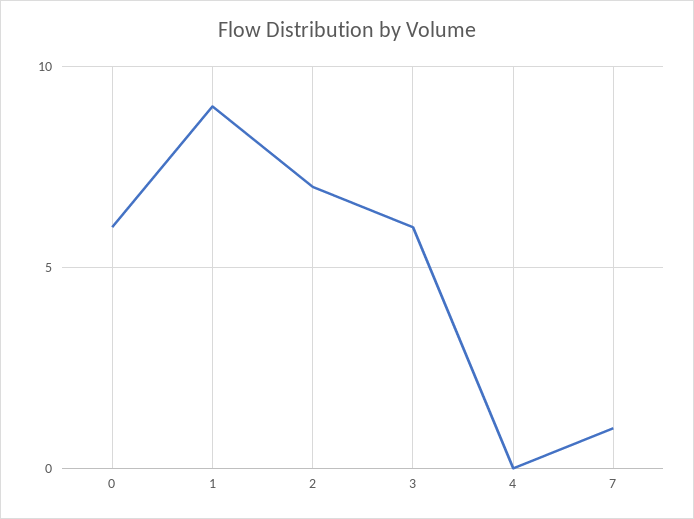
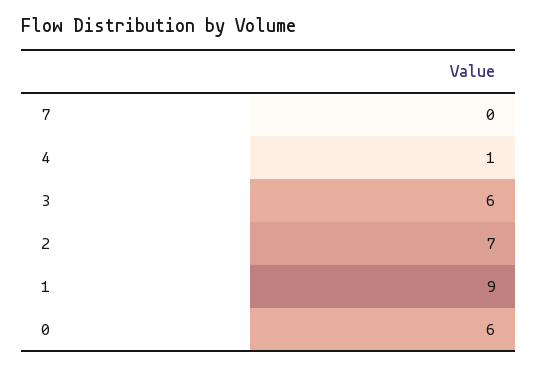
4: 0 -> 1
7: 1 -> 0

